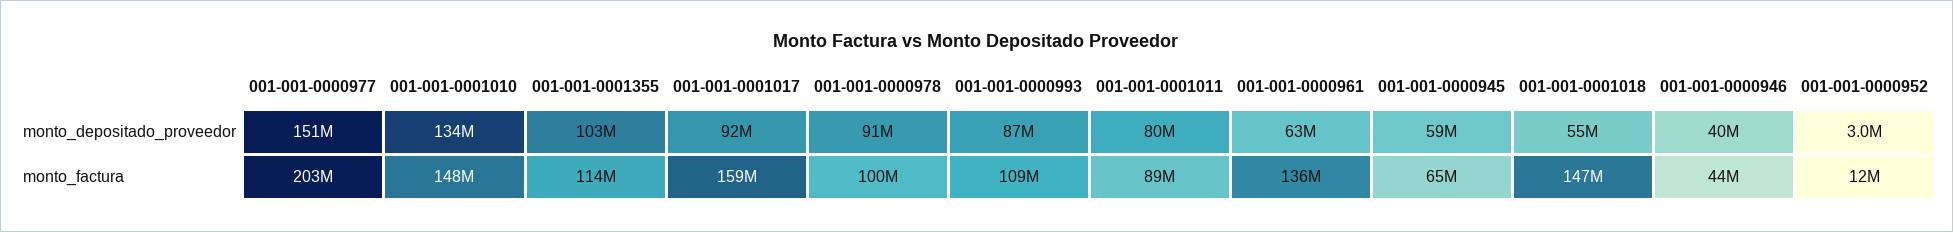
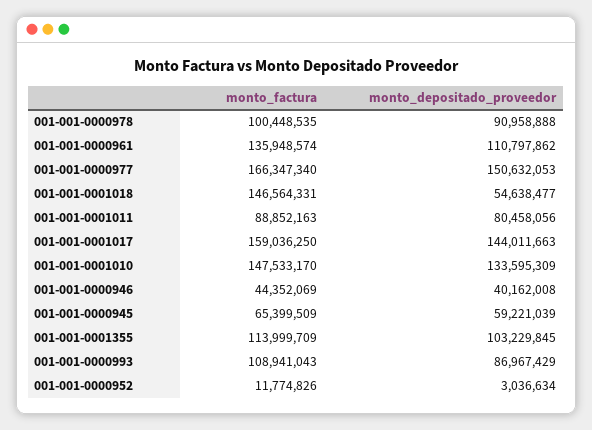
001-001-0001017, monto_depositado_proveedor: 92000000 -> 144011663
001-001-0000961, monto_depositado_proveedor: 63000000 -> 110797862
001-001-0000977, monto_factura: 203000000 -> 166347340

